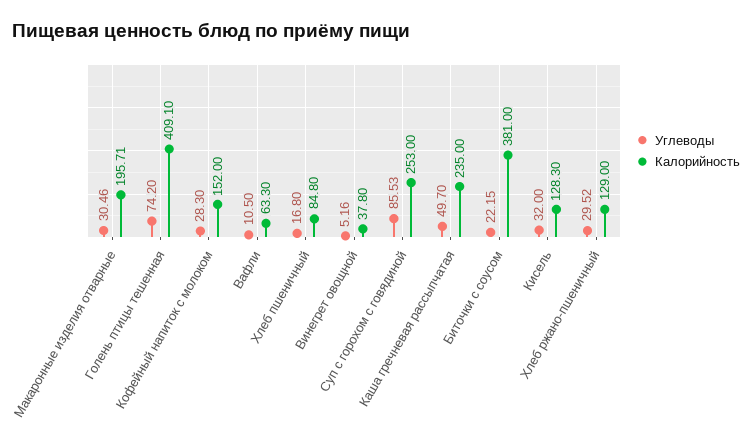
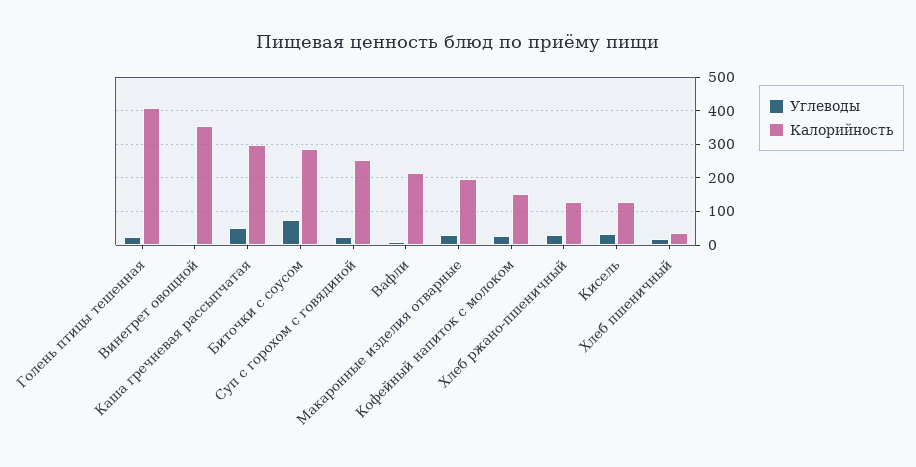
Углеводы, Голень птицы тешенная: 74.2 -> 20
Калорийность, Вафли: 63.3 -> 220
Калорийность, Хлеб пшеничный: 84.8 -> 40
Калорийность, Винегрет овощной: 37.8 -> 360
Углеводы, Суп с горохом с говядиной: 85.53 -> 20
Калорийность, Каша гречневая рассыпчатая: 235 -> 300
Углеводы, Биточки с соусом: 22.15 -> 80
Калорийность, Биточки с соусом: 381 -> 280

